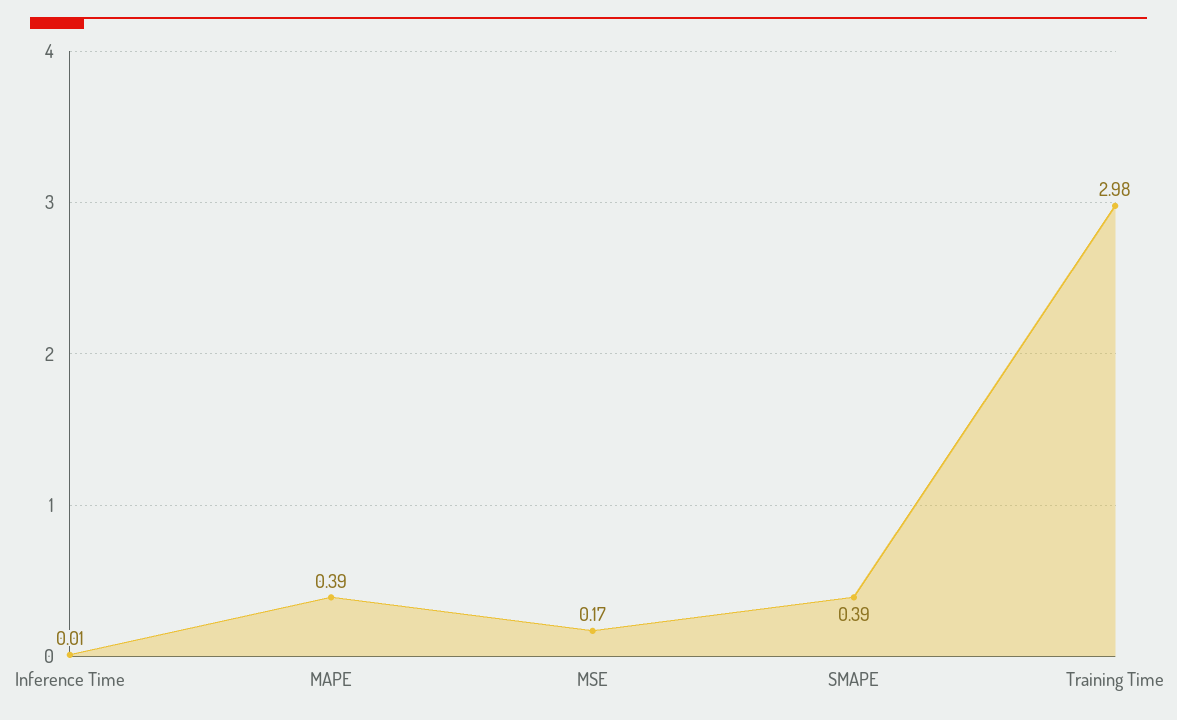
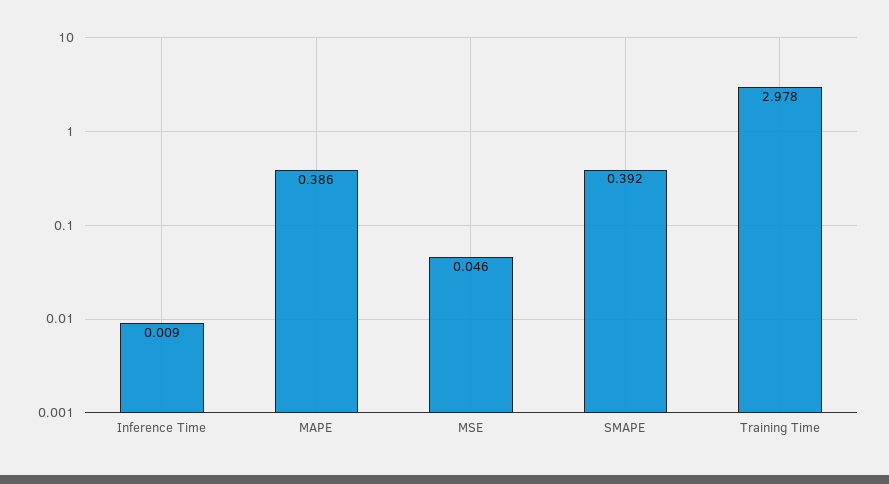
MSE: 0.17 -> 0.046

